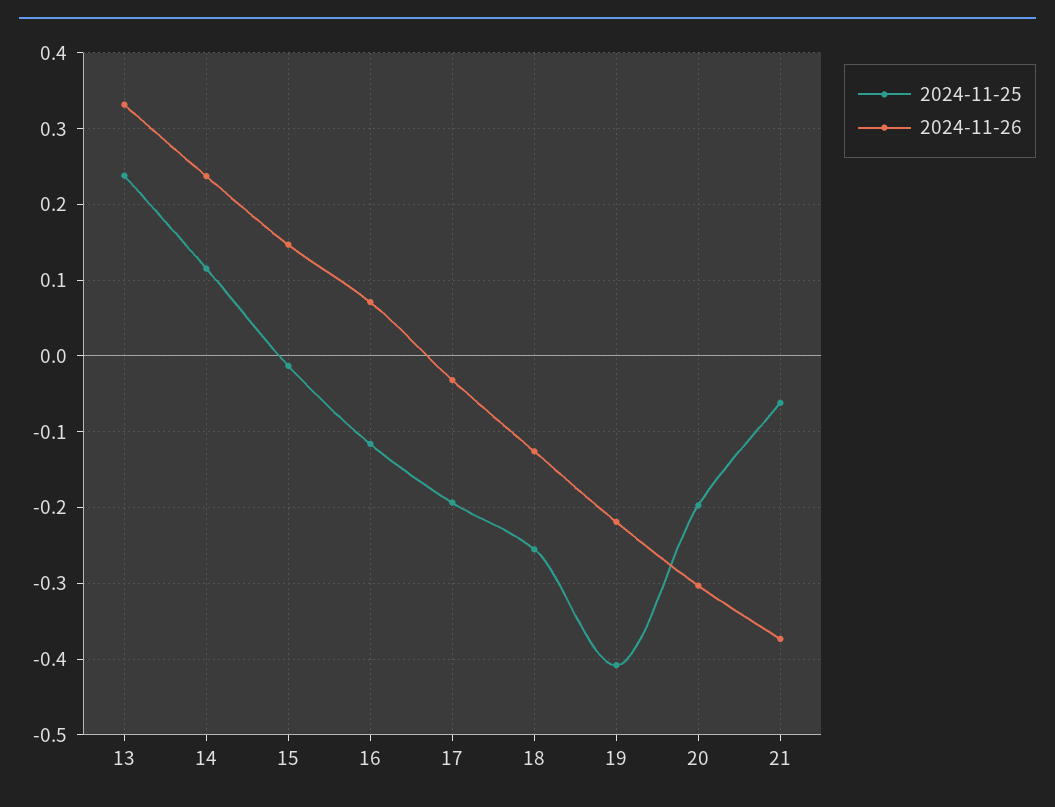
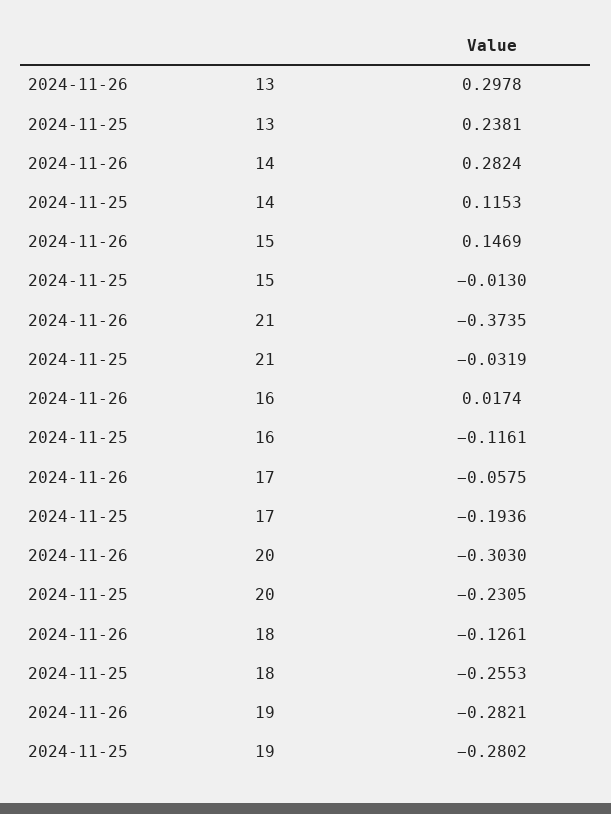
2024-11-26, 13: 0.33 -> 0.2978
2024-11-26, 14: 0.24 -> 0.2824
2024-11-26, 16: 0.07 -> 0.0174
2024-11-26, 17: -0.03 -> -0.0575
2024-11-25, 19: -0.41 -> -0.2802
2024-11-26, 19: -0.22 -> -0.2821
2024-11-25, 20: -0.2 -> -0.2305
2024-11-25, 21: -0.06 -> -0.0319

